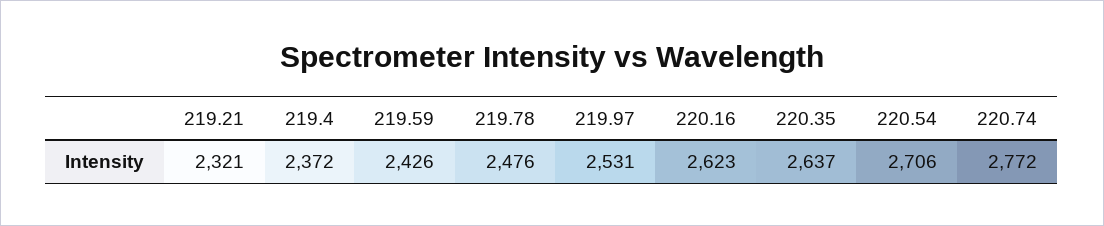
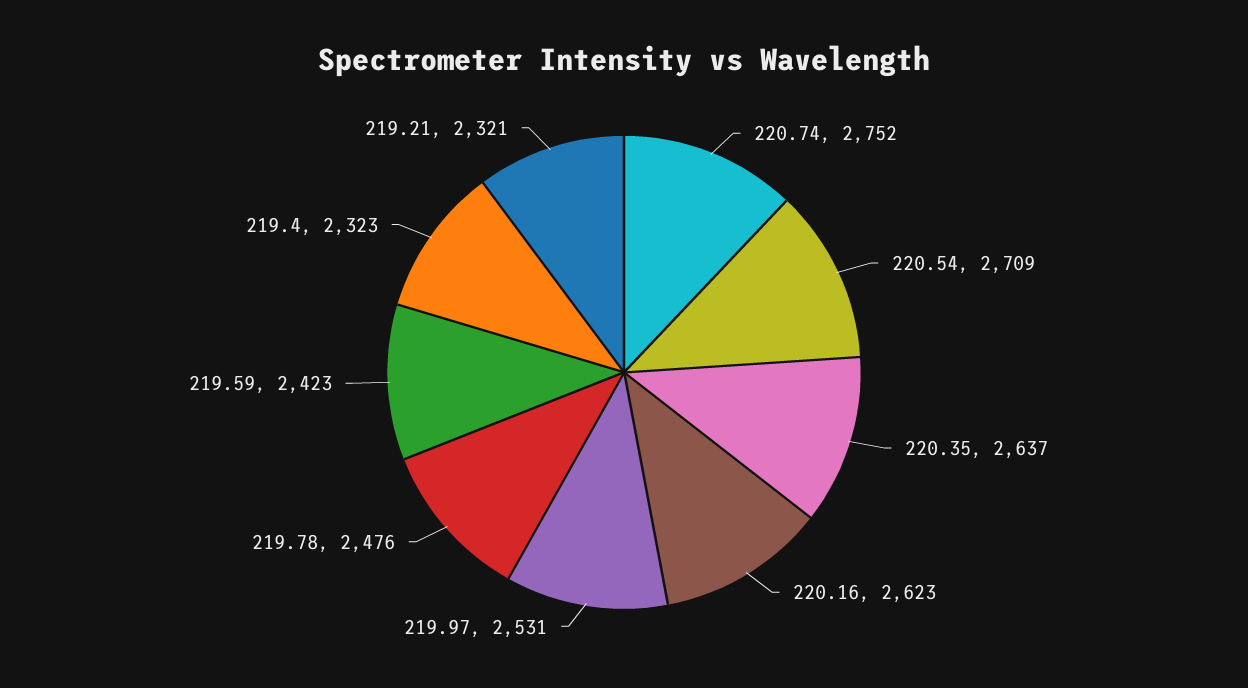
219.4: 2372 -> 2323
219.59: 2426 -> 2423
220.54: 2706 -> 2709
220.74: 2772 -> 2752

